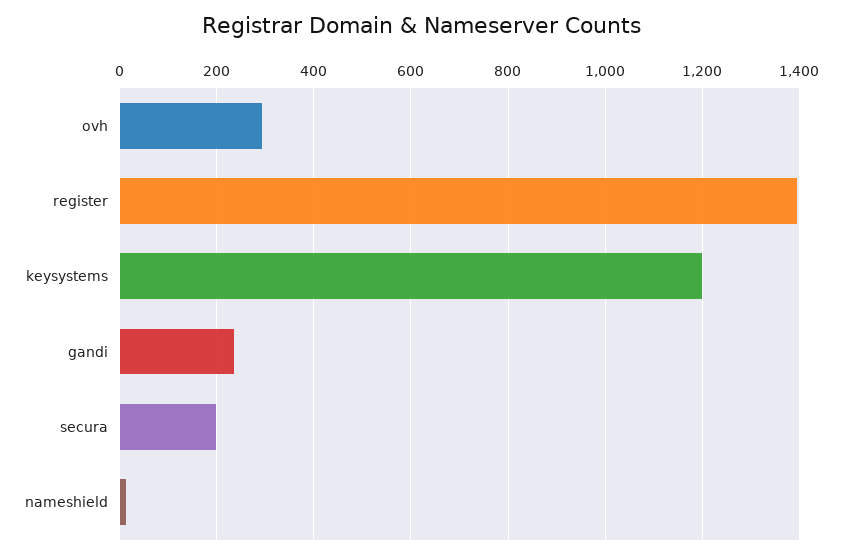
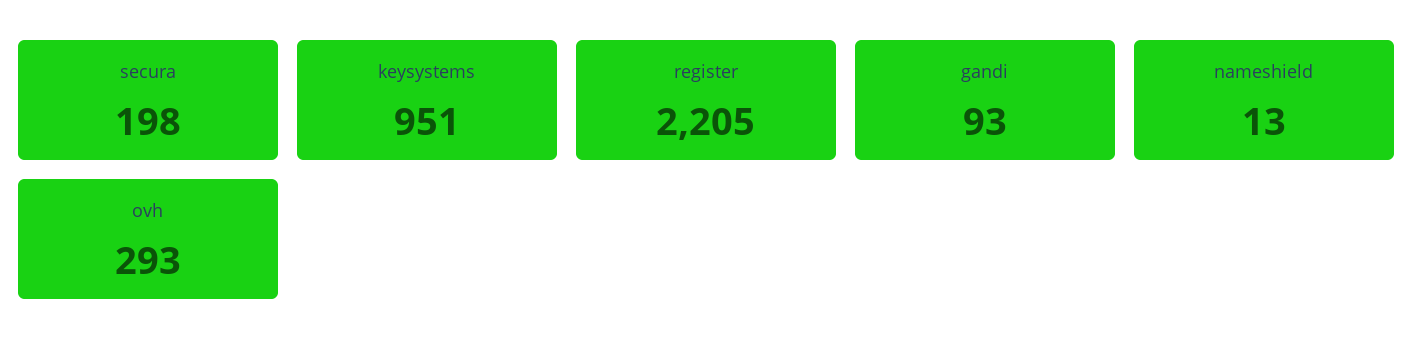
register: 1400 -> 2205
keysystems: 1200 -> 951
gandi: 240 -> 93

